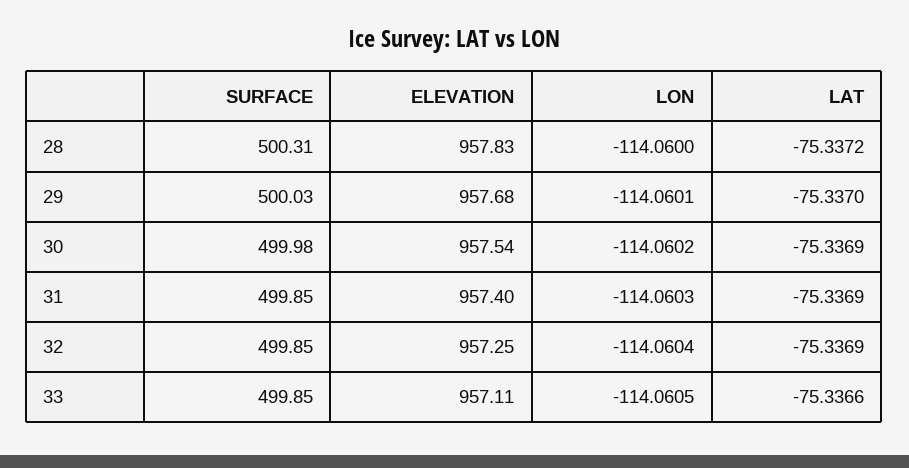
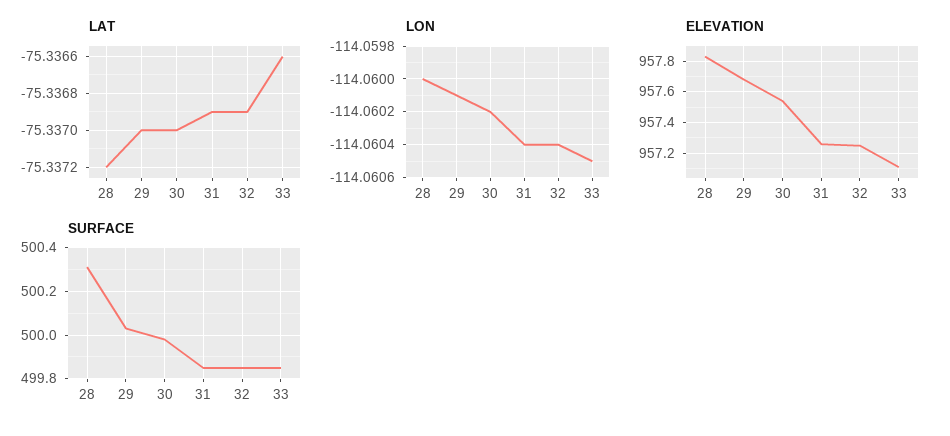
LAT, 30: -75.3369 -> -75.337
ELEVATION, 31: 957.4 -> 957.25
LON, 31: -114.0603 -> -114.0604

